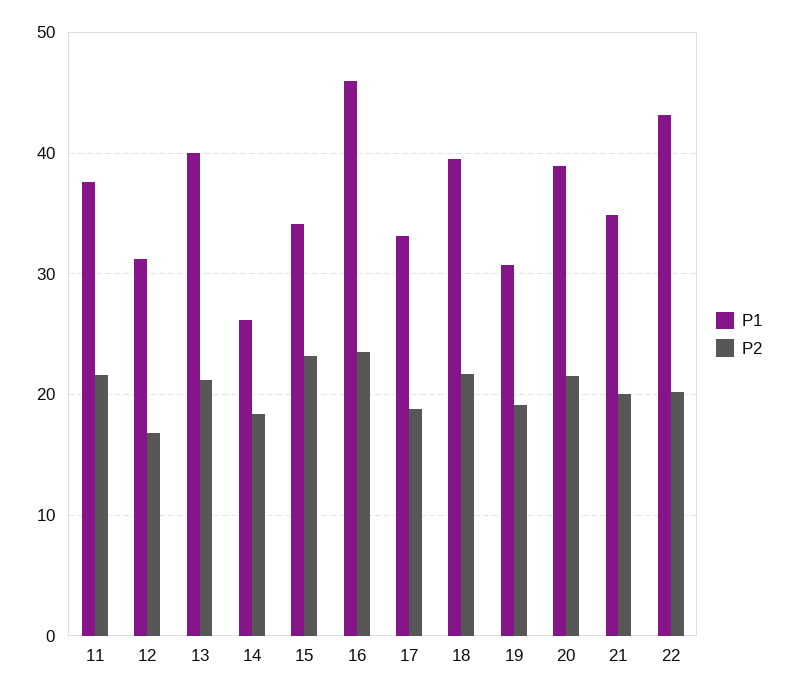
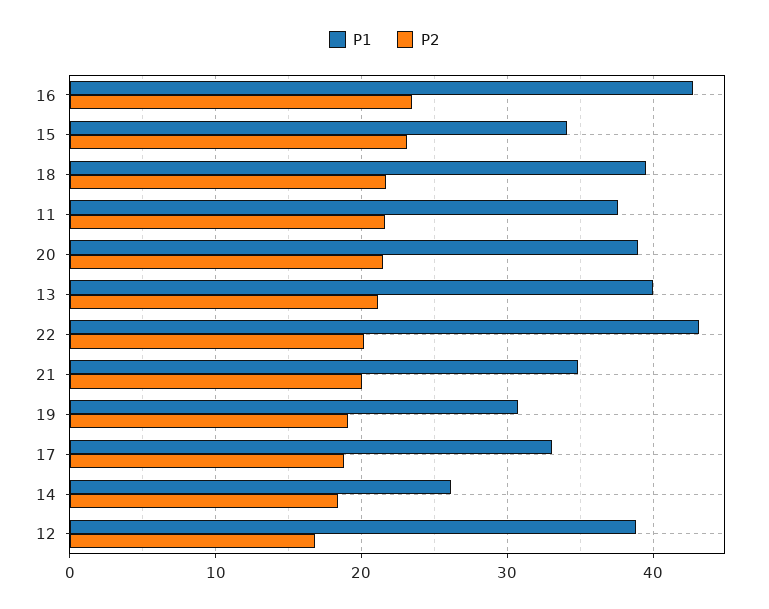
P1, 12: 31 -> 39
P1, 16: 46 -> 43

